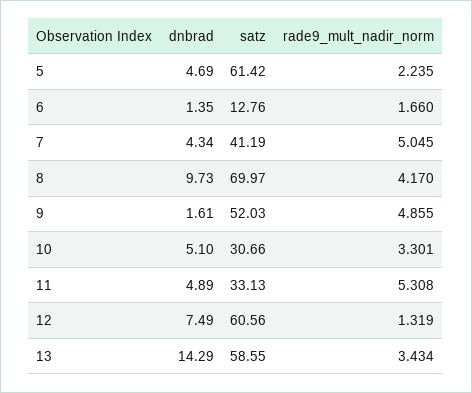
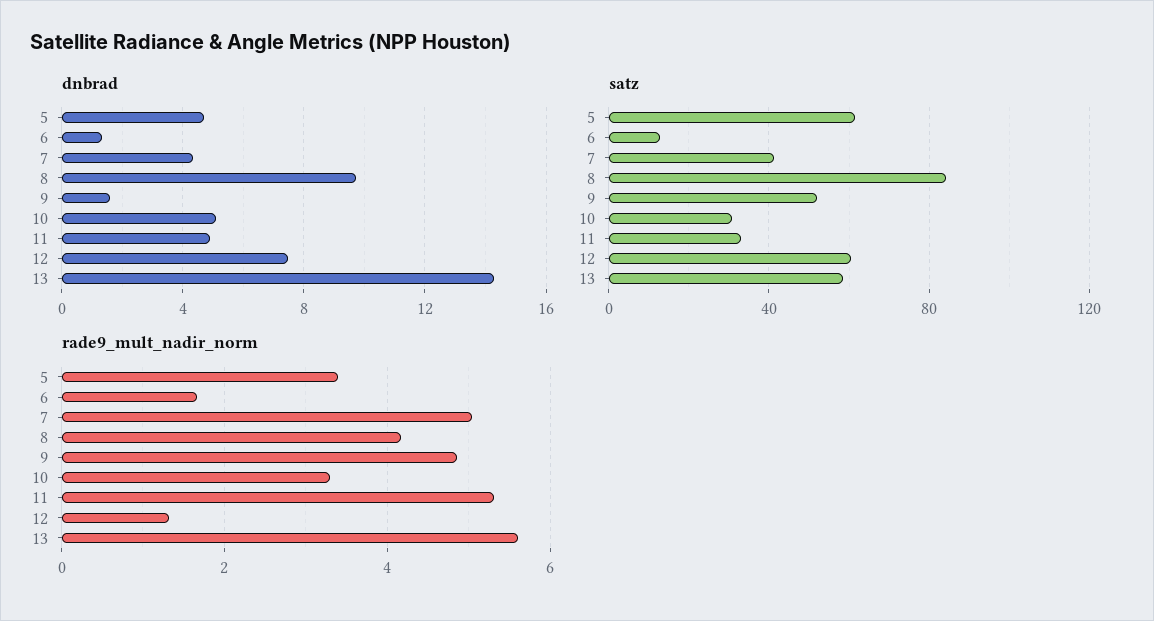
rade9_mult_nadir_norm, 5: 2.235 -> 3.4
satz, 8: 69.97 -> 85
rade9_mult_nadir_norm, 13: 3.434 -> 5.6

